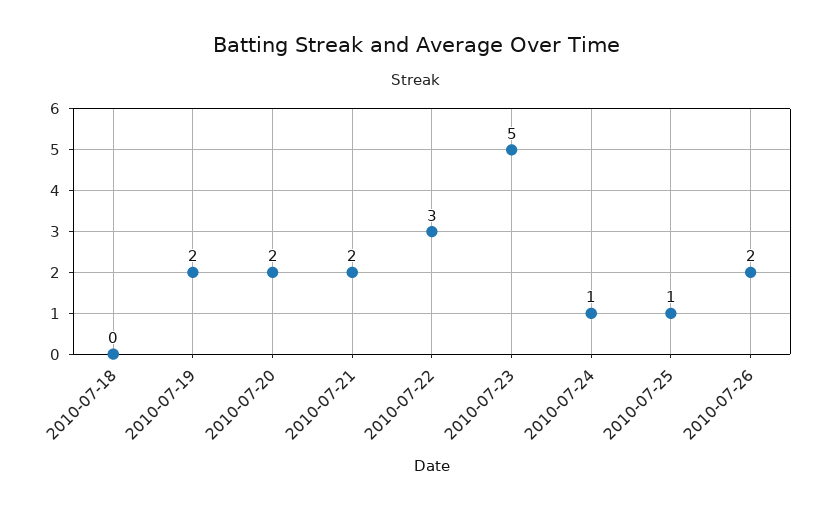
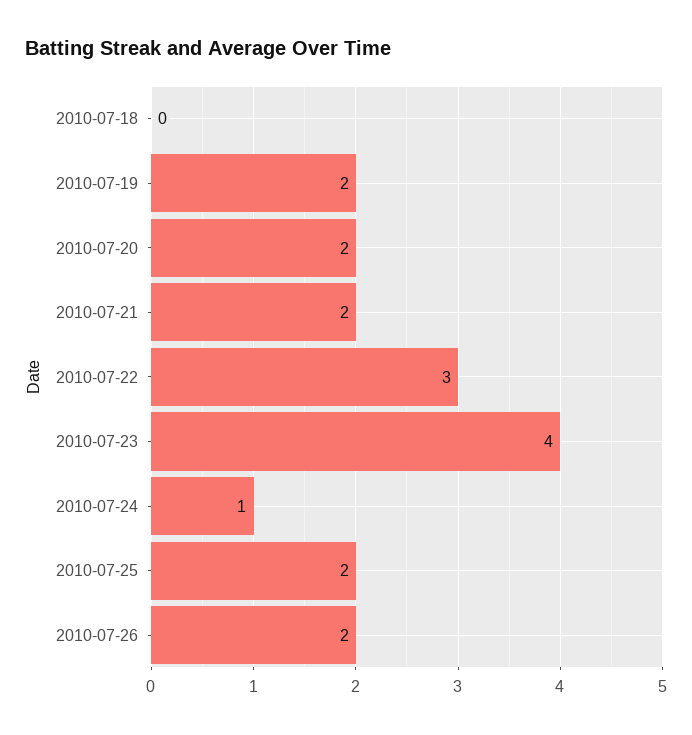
2010-07-23: 5 -> 4
2010-07-25: 1 -> 2

